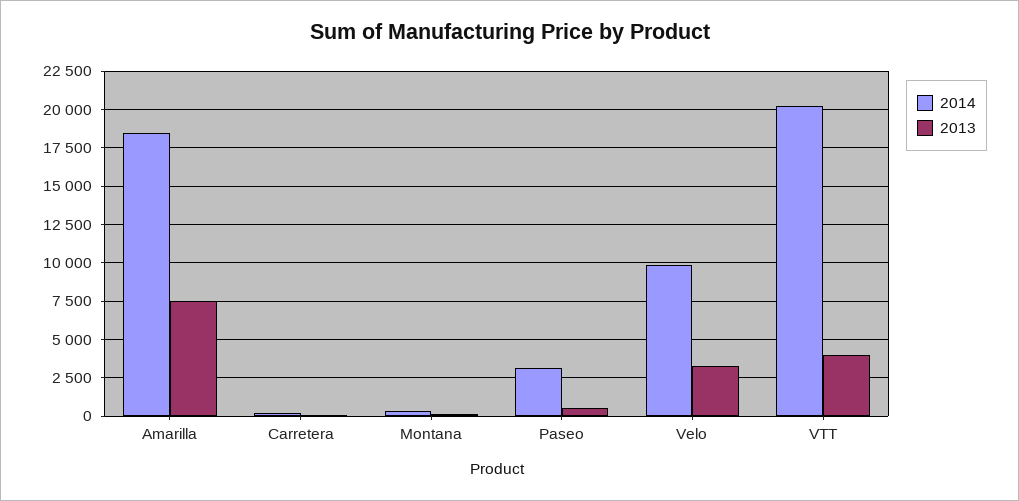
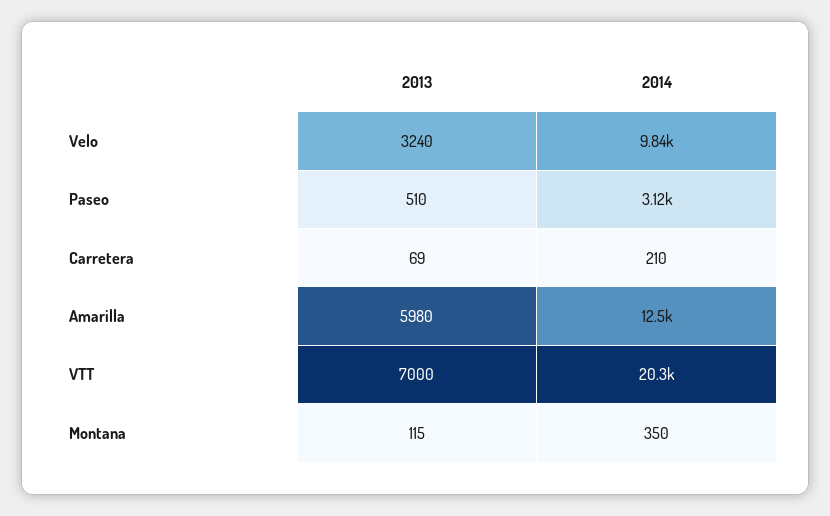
2014, Amarilla: 18500 -> 12500
2013, Amarilla: 7500 -> 5980
2013, VTT: 4000 -> 7000

